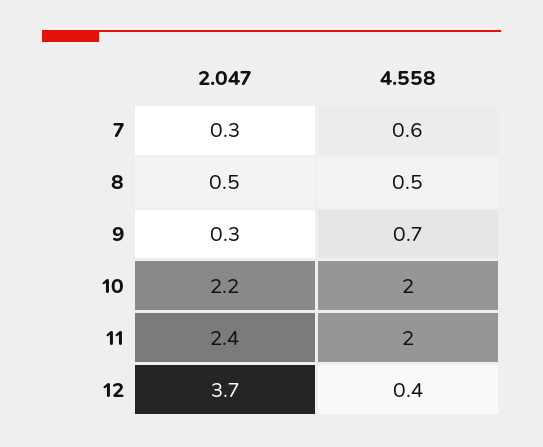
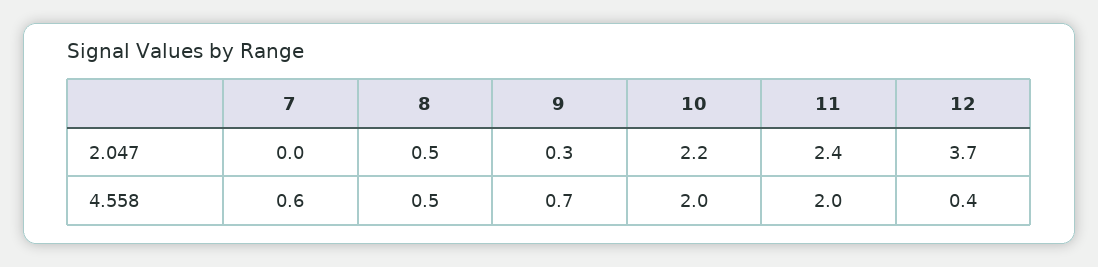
2.047, 7: 0.3 -> 0

